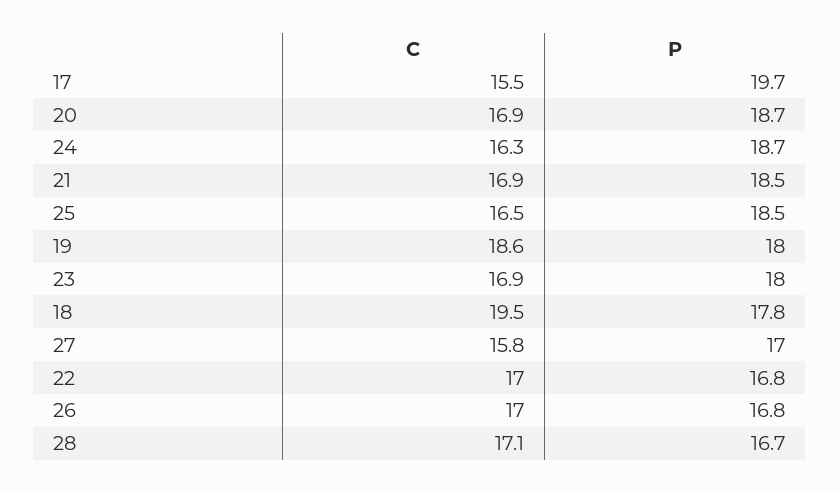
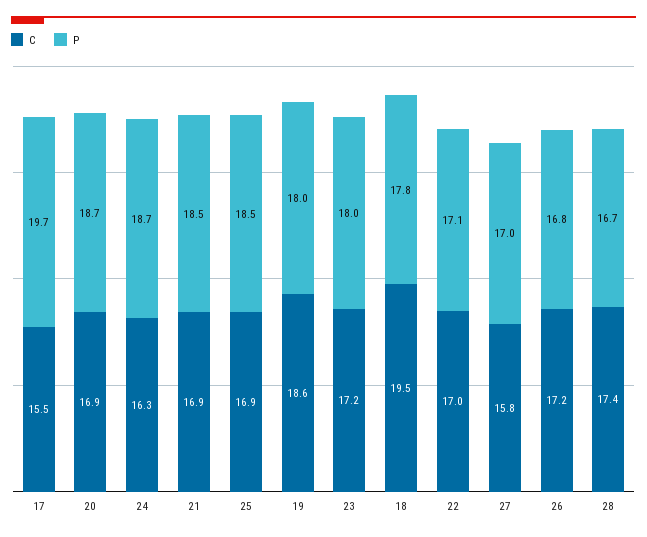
C, 25: 16.5 -> 16.9
C, 23: 16.9 -> 17.2
P, 22: 16.8 -> 17.1
C, 26: 17 -> 17.2
C, 28: 17.1 -> 17.4

